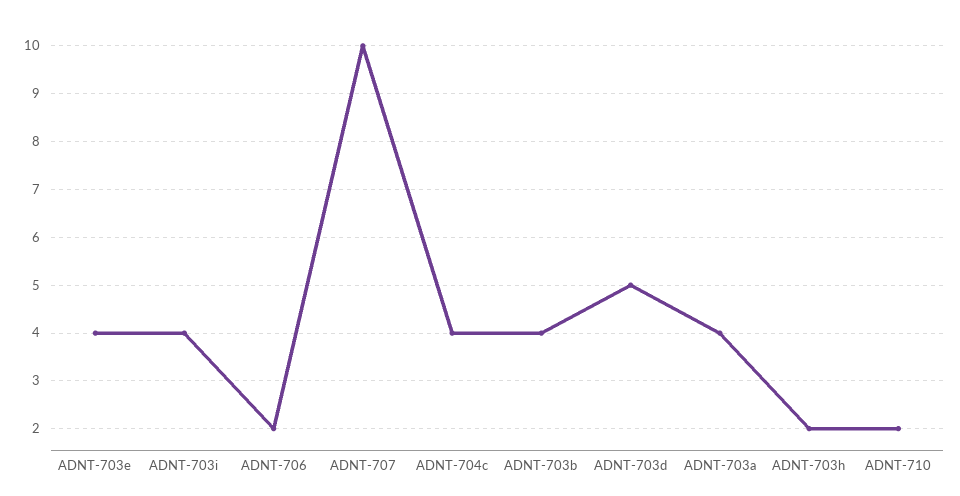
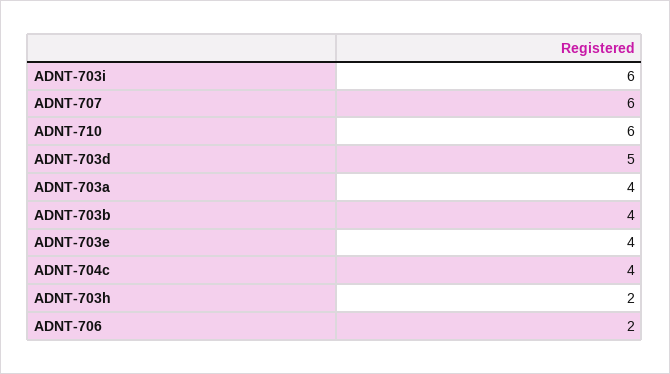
ADNT-703i: 4 -> 6
ADNT-707: 10 -> 6
ADNT-710: 2 -> 6

